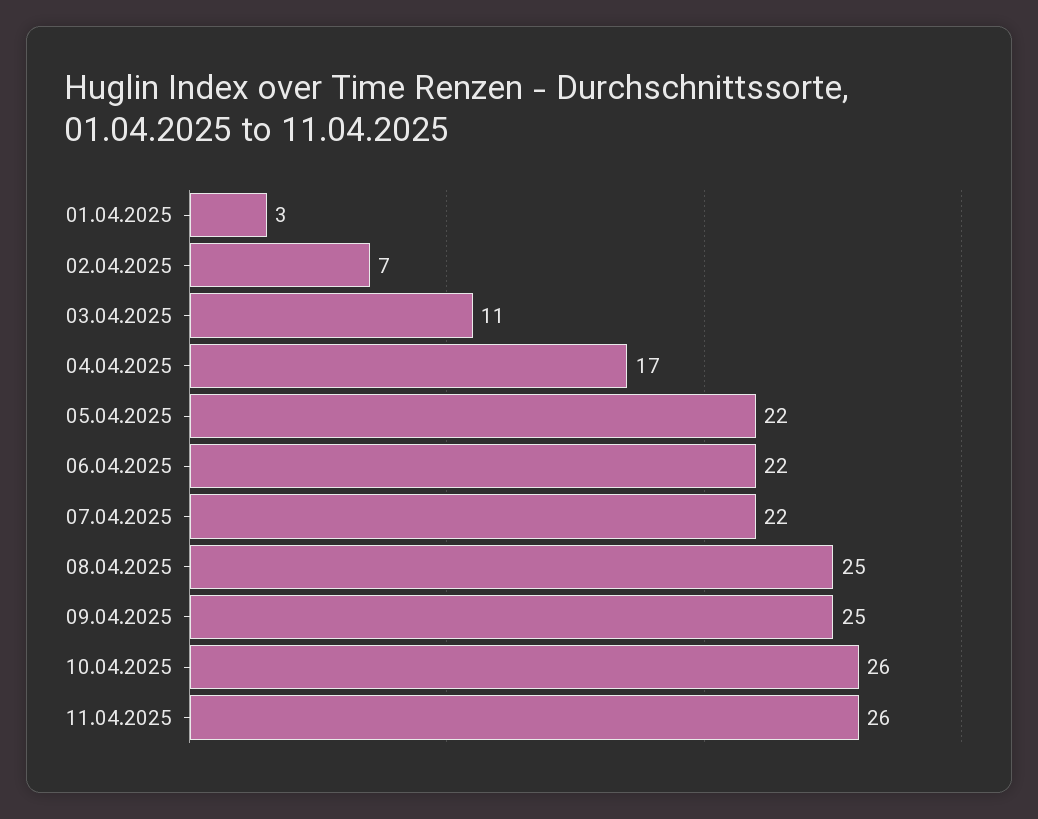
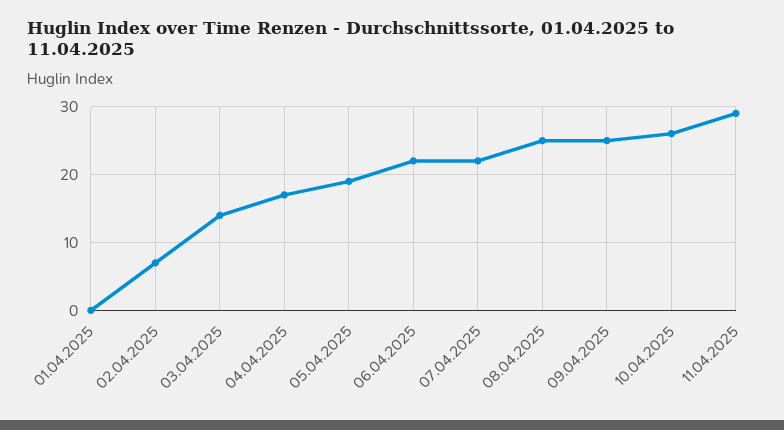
01.04.2025: 3 -> 0
03.04.2025: 11 -> 14
05.04.2025: 22 -> 19
11.04.2025: 26 -> 29

